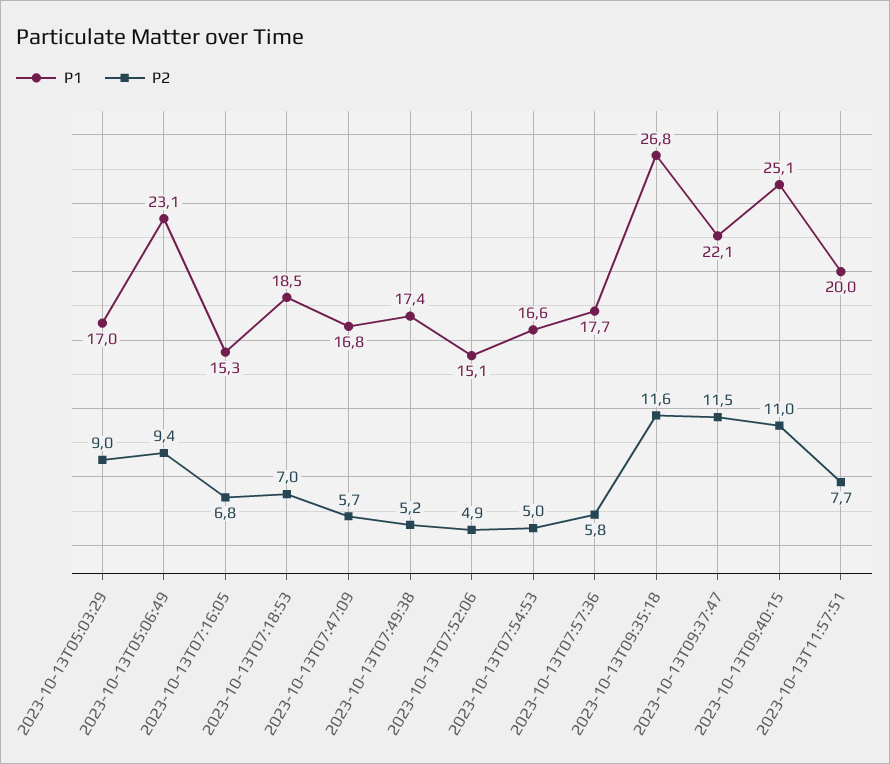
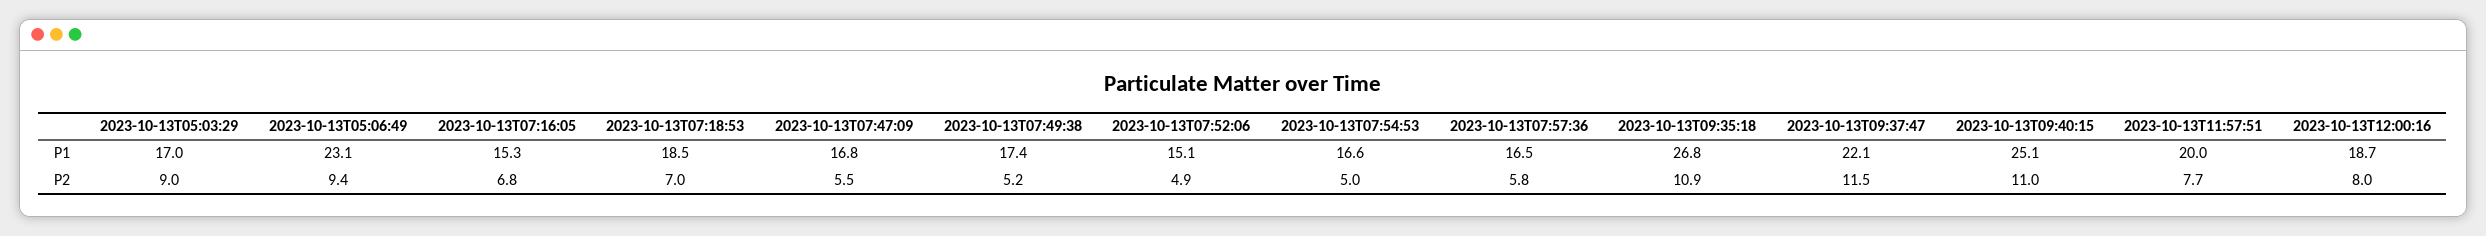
P2, 2023-10-13T07:47:09: 5.7 -> 5.5
P1, 2023-10-13T07:57:36: 17.7 -> 16.5
P2, 2023-10-13T09:35:18: 11.6 -> 10.9
P1, 2023-10-13T12:00:16: none -> 18.7
P2, 2023-10-13T12:00:16: none -> 8

